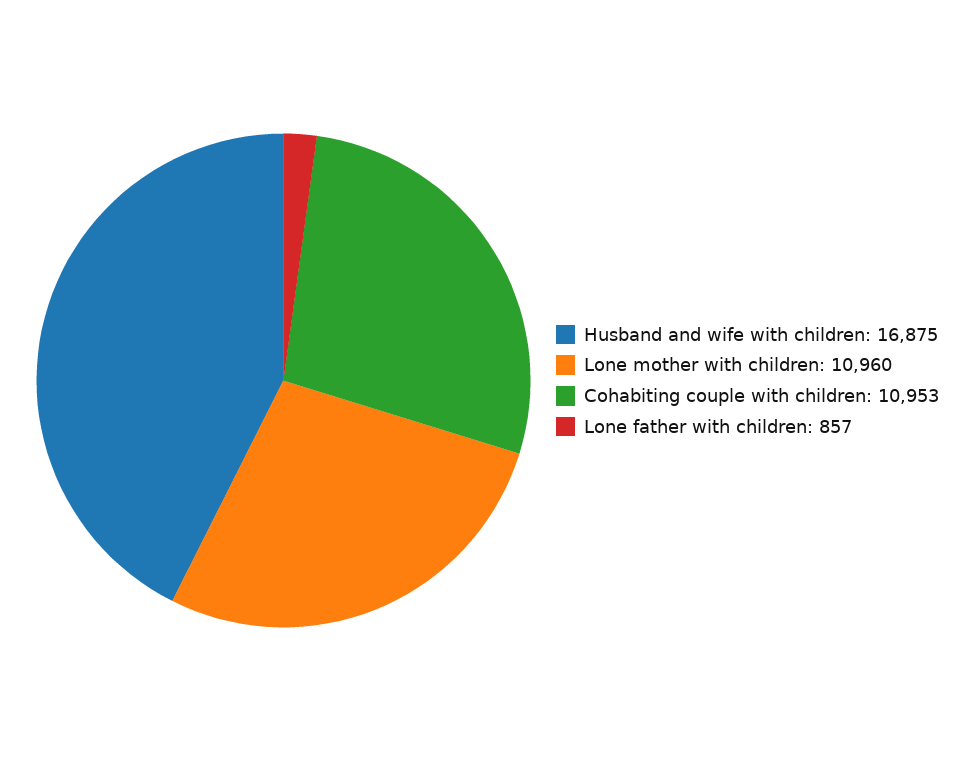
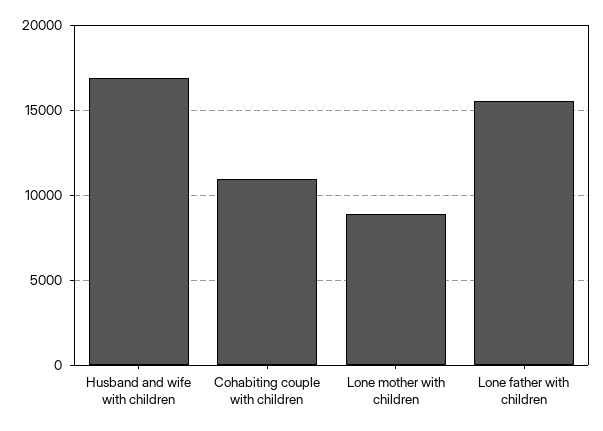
Lone mother with children: 10960 -> 9000
Lone father with children: 857 -> 15500

